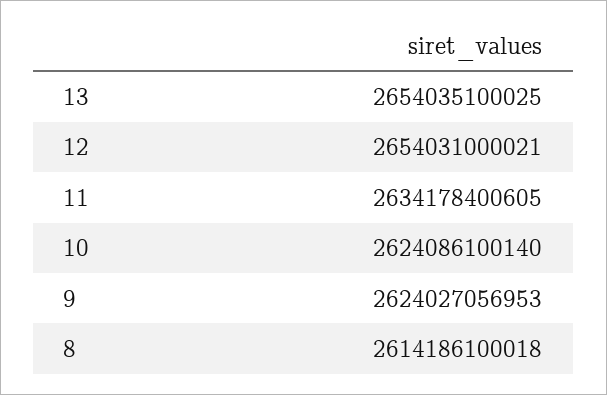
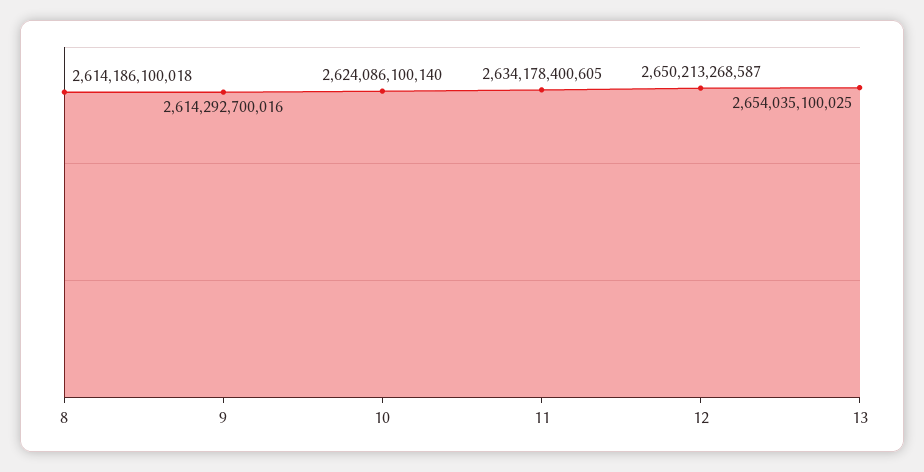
12: 2654031000021 -> 2650213268587
9: 2624027056953 -> 2614292700016

